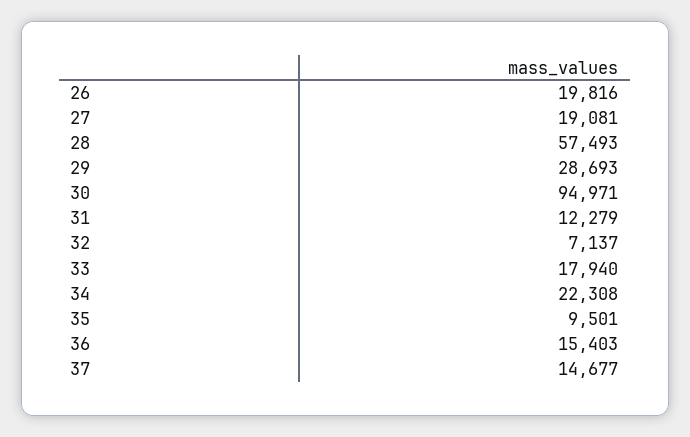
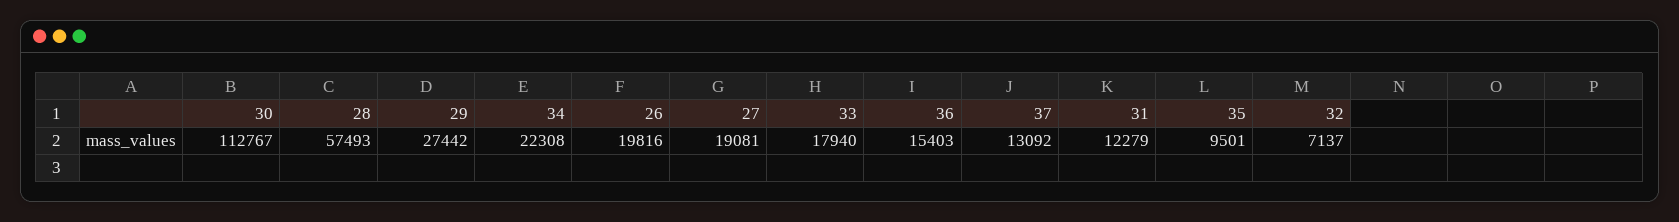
29: 28693 -> 27442
30: 94971 -> 112767
37: 14677 -> 13092

